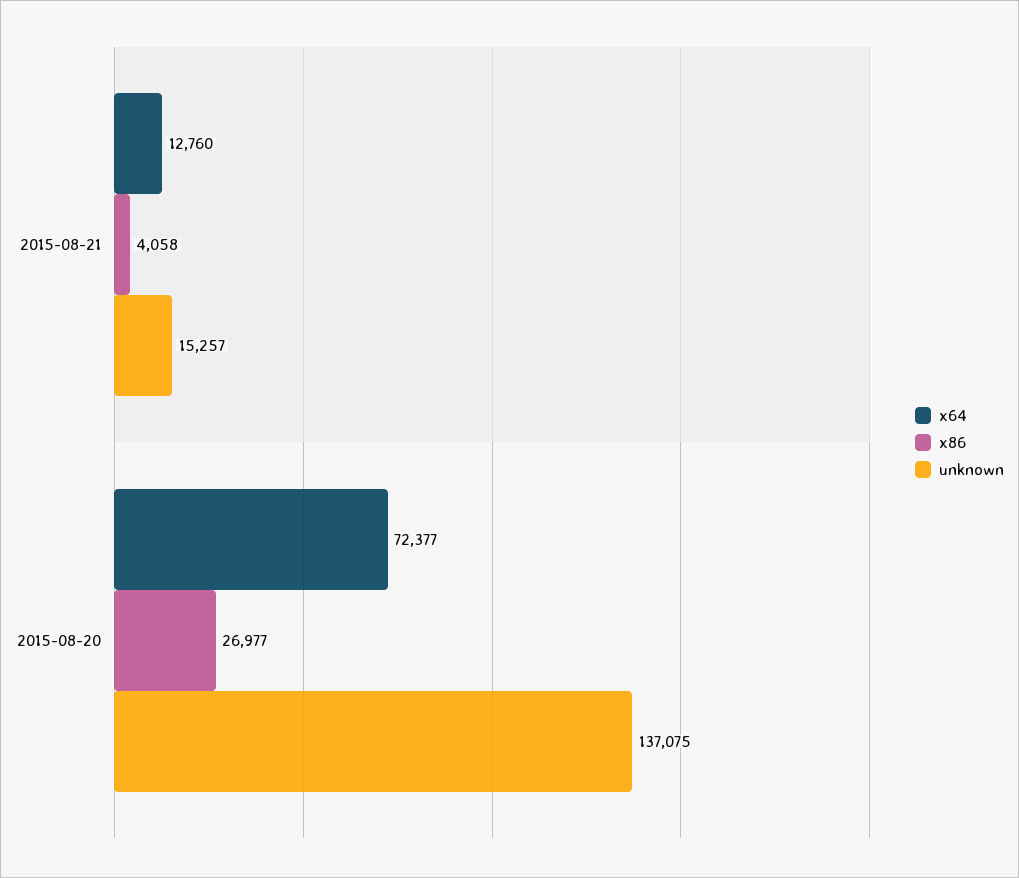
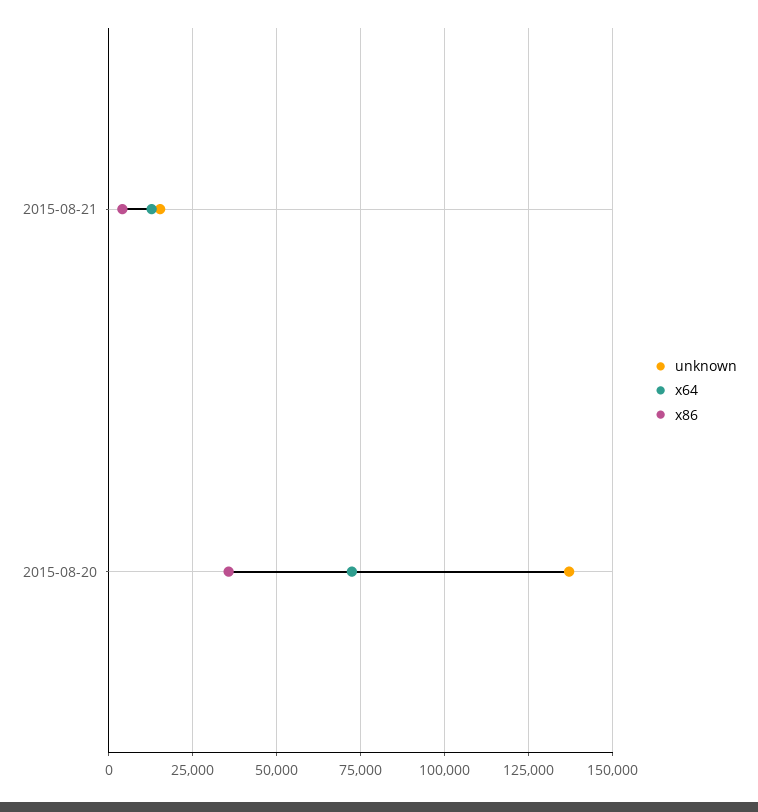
x86, 2015-08-20: 26977 -> 35000

